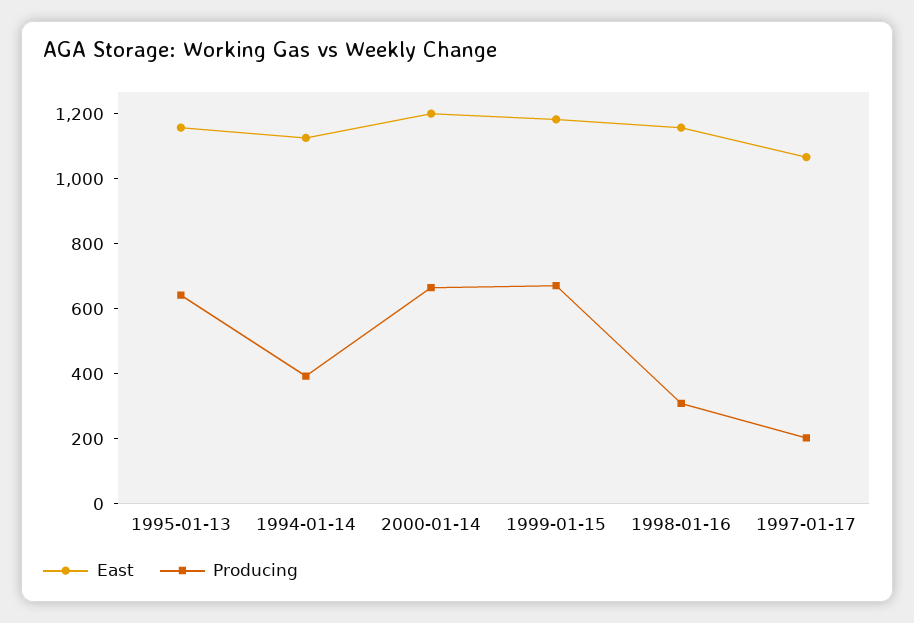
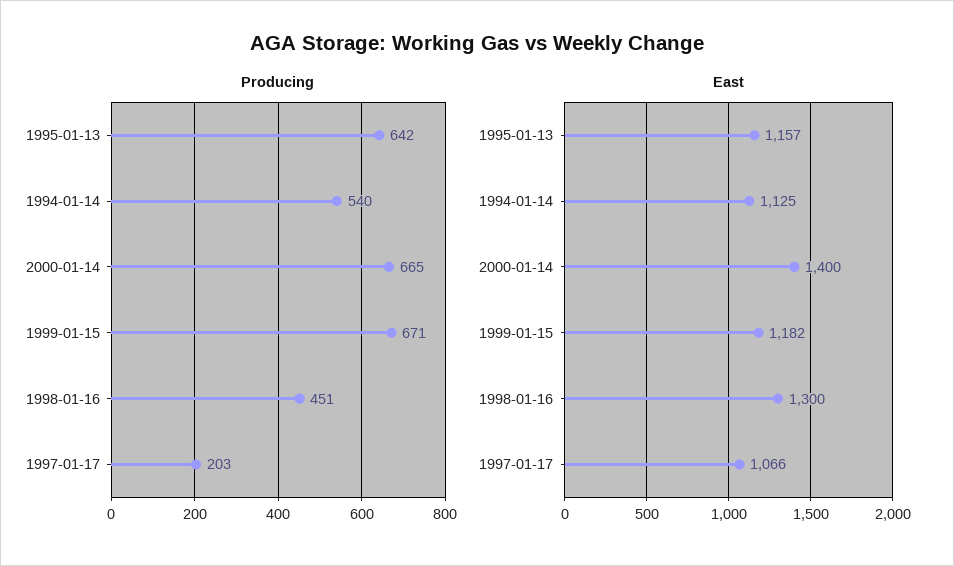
Producing, 1994-01-14: 400 -> 540
East, 2000-01-14: 1200 -> 1400
East, 1998-01-16: 1150 -> 1300
Producing, 1998-01-16: 300 -> 451

